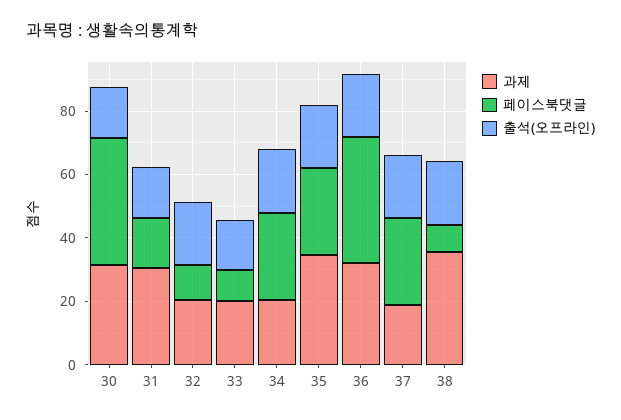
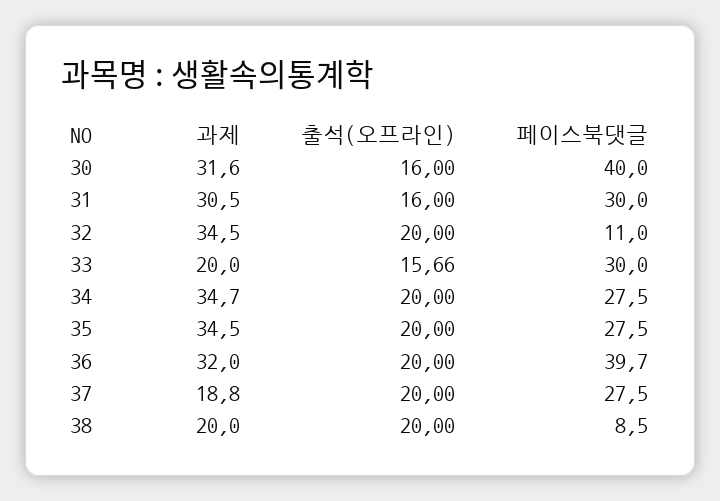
페이스북댓글, 31: 15 -> 30
과제, 32: 20 -> 34.5
페이스북댓글, 33: 10 -> 30
과제, 34: 20 -> 34.7
과제, 38: 35 -> 20

